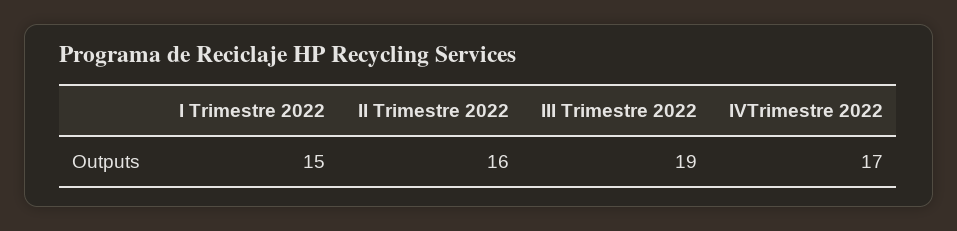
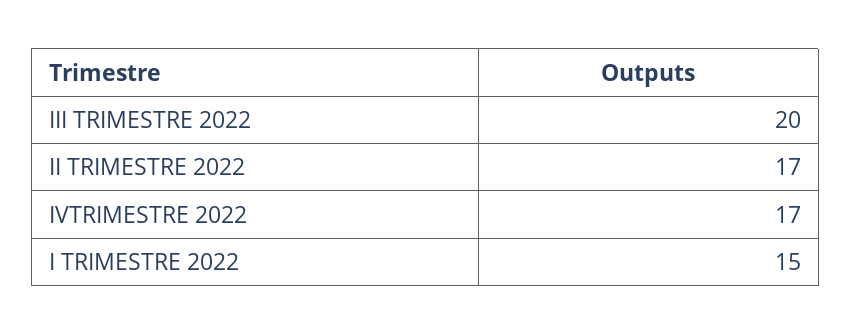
II Trimestre 2022: 16 -> 17
III Trimestre 2022: 19 -> 20

